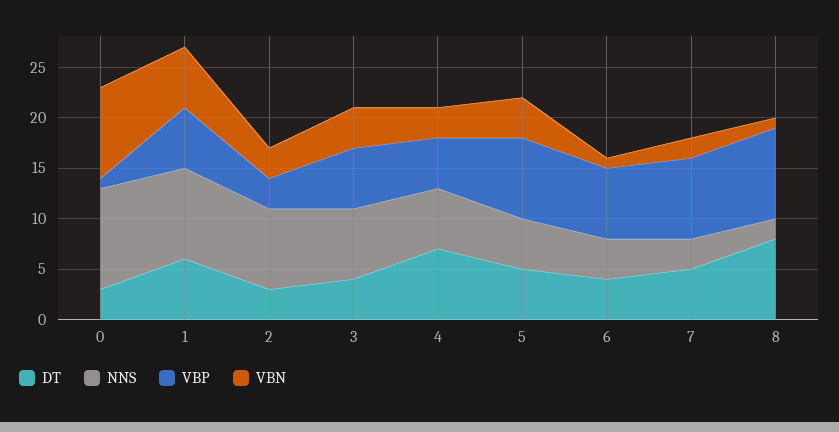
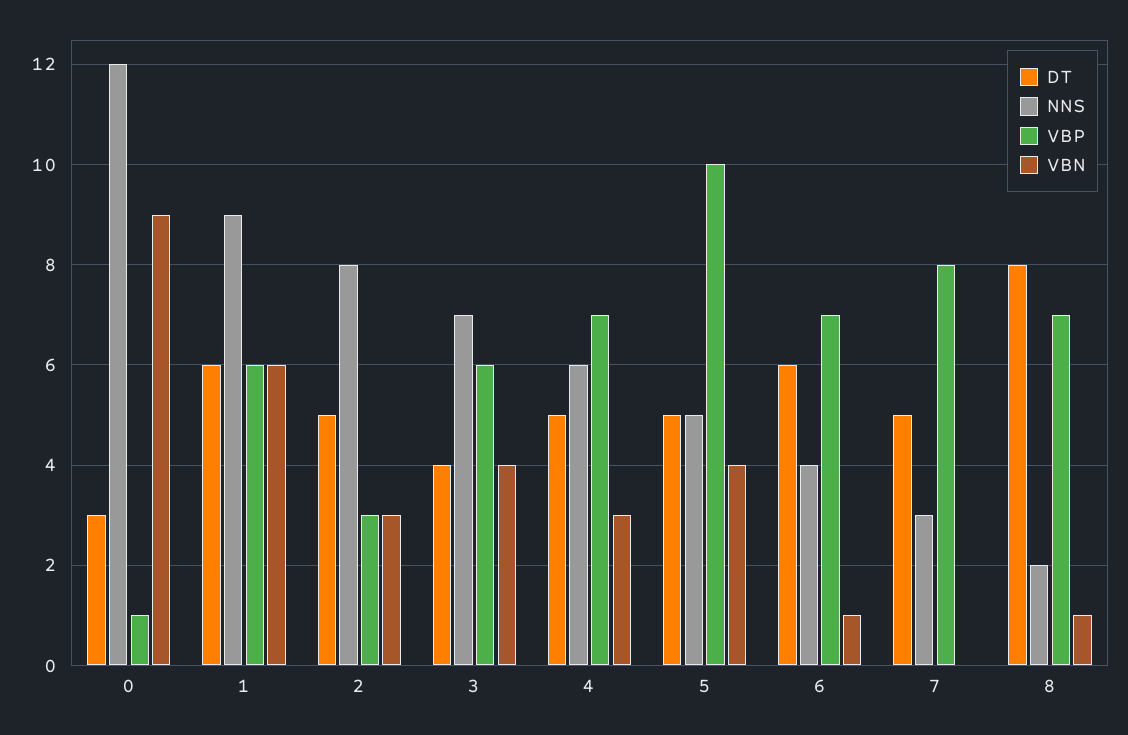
NNS, 0: 10 -> 12
DT, 2: 3 -> 5
DT, 4: 7 -> 5
VBP, 4: 5 -> 7
VBP, 5: 8 -> 10
DT, 6: 4 -> 6
VBN, 7: 2 -> 0
VBP, 8: 9 -> 7

